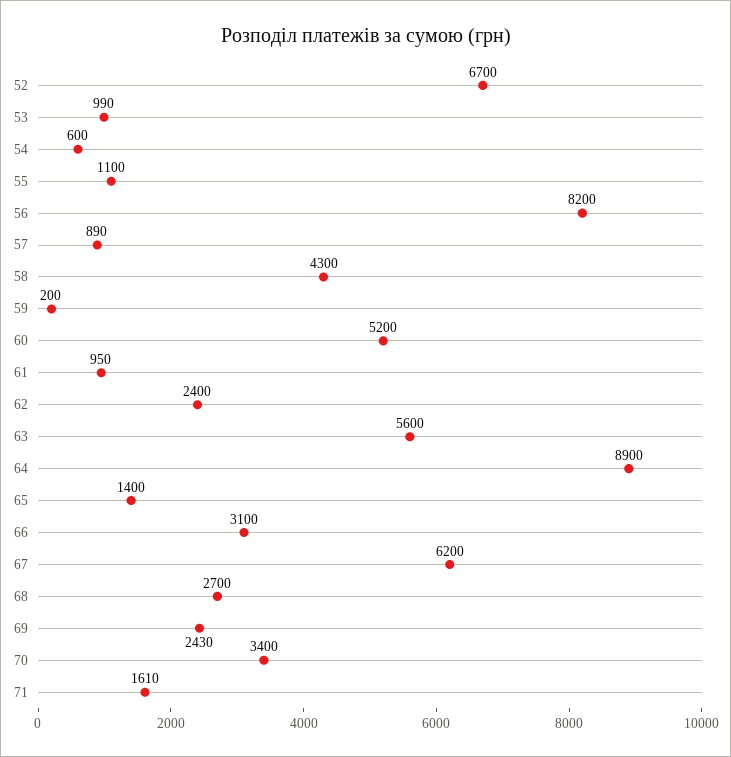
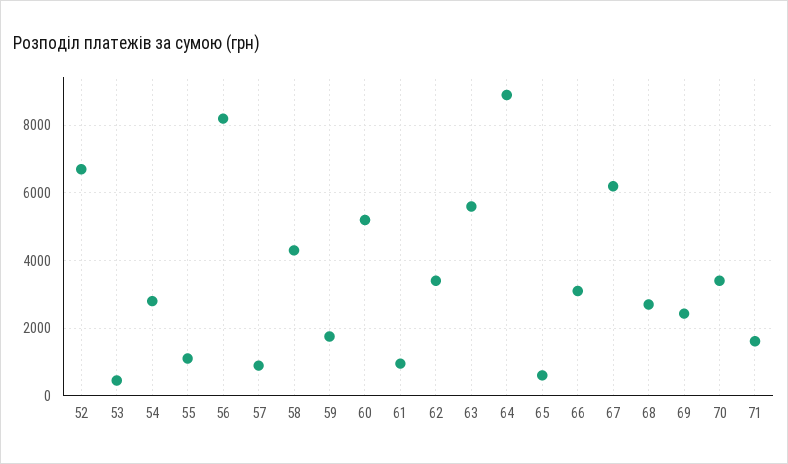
53: 990 -> 400
54: 600 -> 2800
59: 200 -> 1800
62: 2400 -> 3400
65: 1400 -> 600

